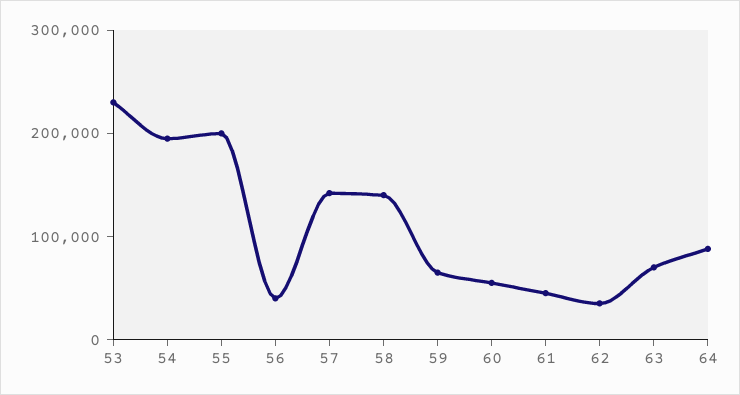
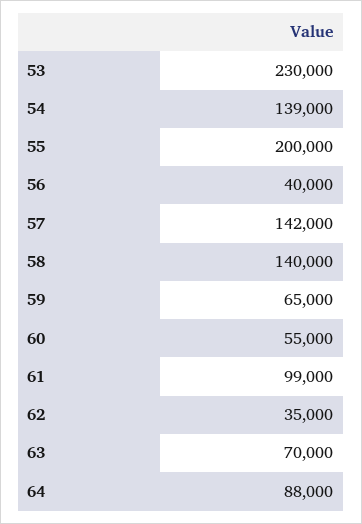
54: 200000 -> 139000
61: 40000 -> 99000

